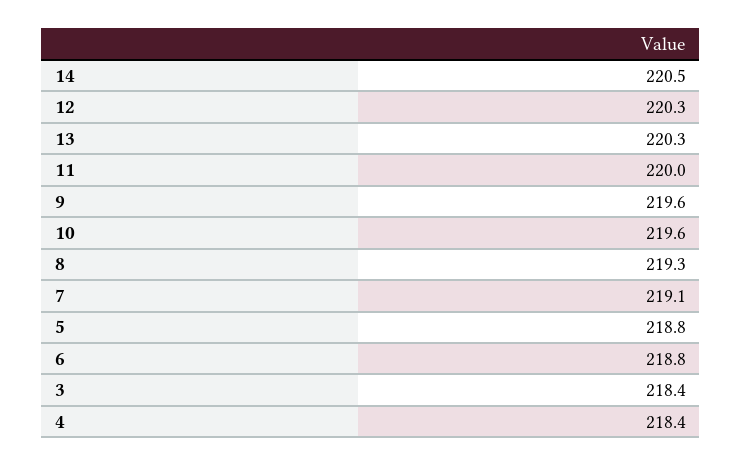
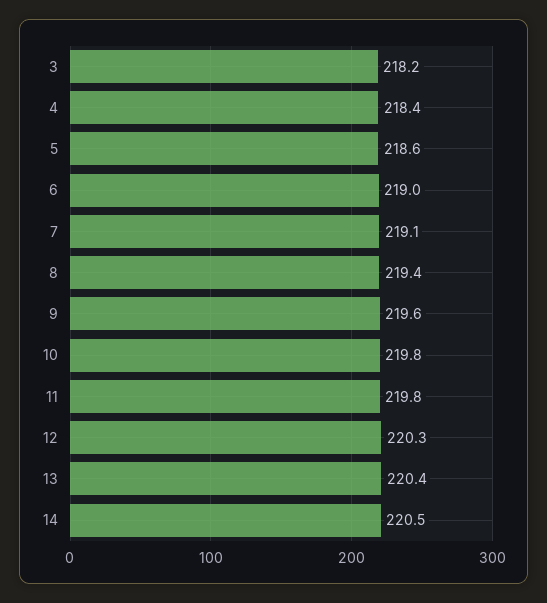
13: 220.3 -> 220.4
11: 220 -> 219.8
10: 219.6 -> 219.8
8: 219.3 -> 219.4
5: 218.8 -> 218.6
6: 218.8 -> 219
3: 218.4 -> 218.2

